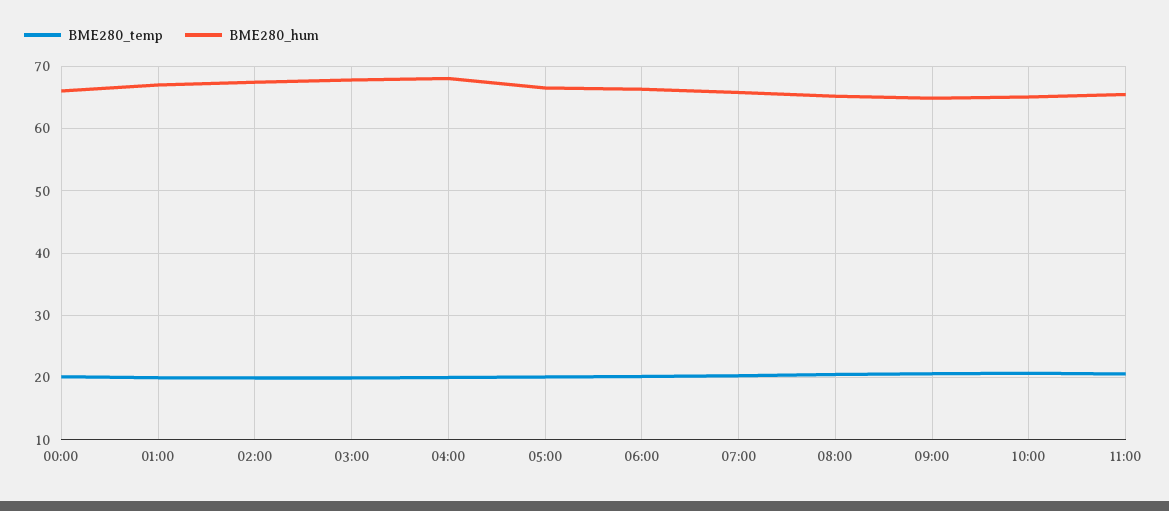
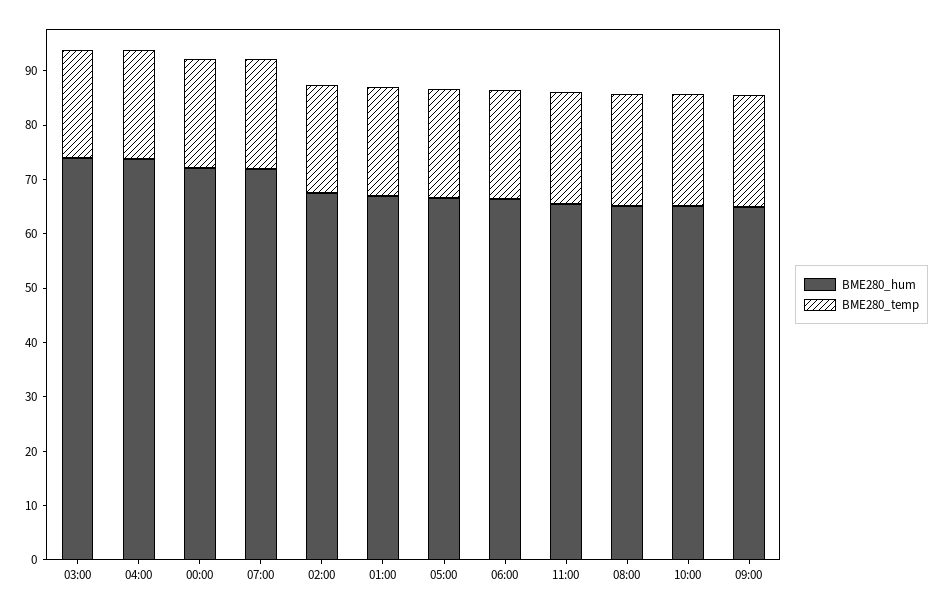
BME280_hum, 00:00: 66 -> 72
BME280_hum, 03:00: 68 -> 74
BME280_hum, 04:00: 68 -> 74
BME280_hum, 07:00: 66 -> 72

